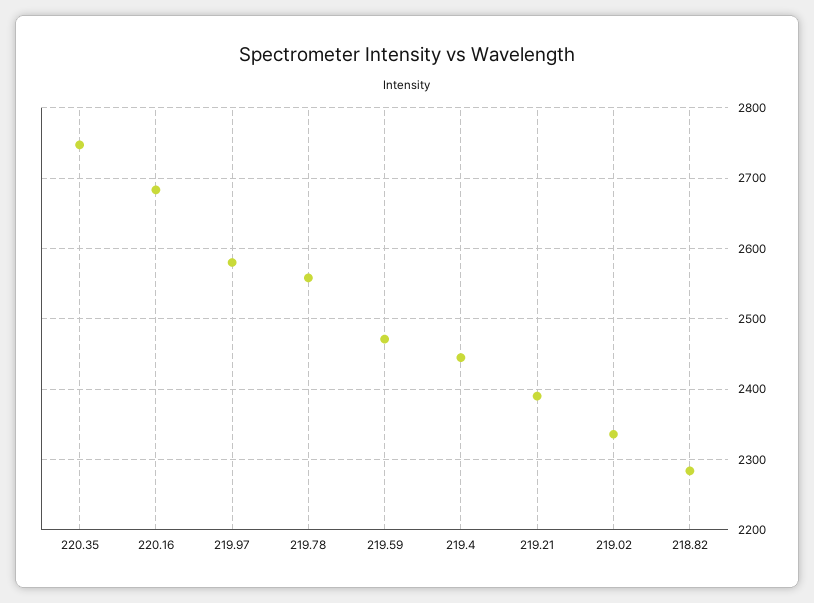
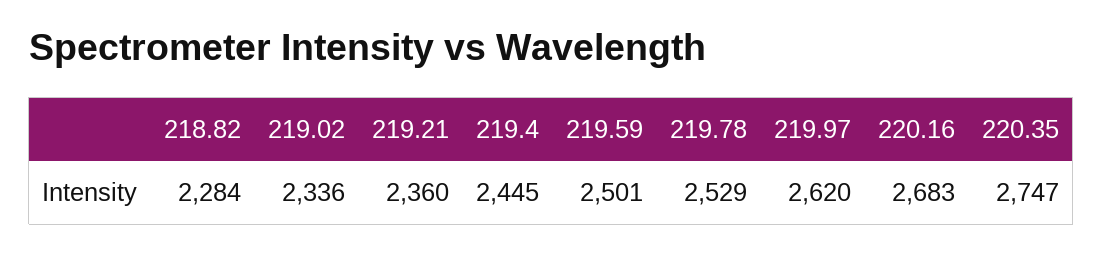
219.97: 2580 -> 2620
219.78: 2560 -> 2529
219.59: 2470 -> 2501
219.21: 2390 -> 2360

